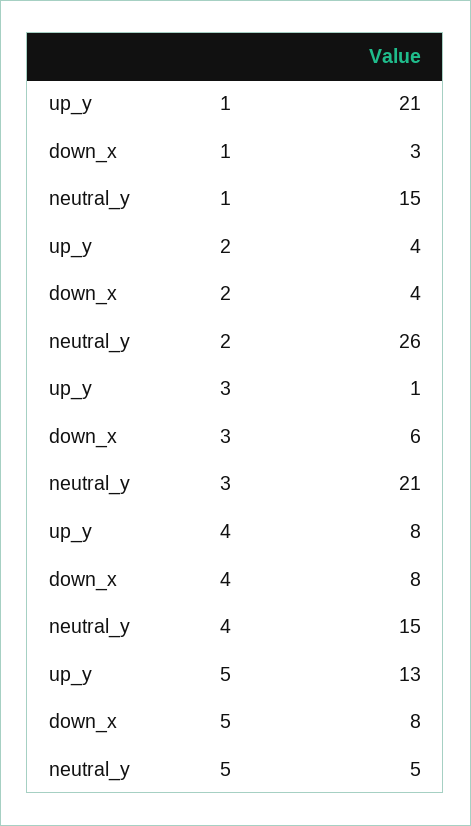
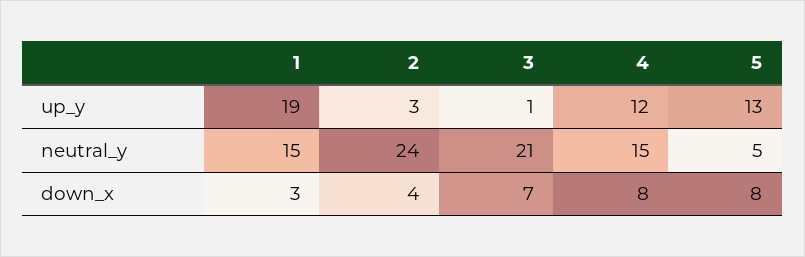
up_y, 1: 21 -> 19
up_y, 2: 4 -> 3
neutral_y, 2: 26 -> 24
down_x, 3: 6 -> 7
up_y, 4: 8 -> 12

